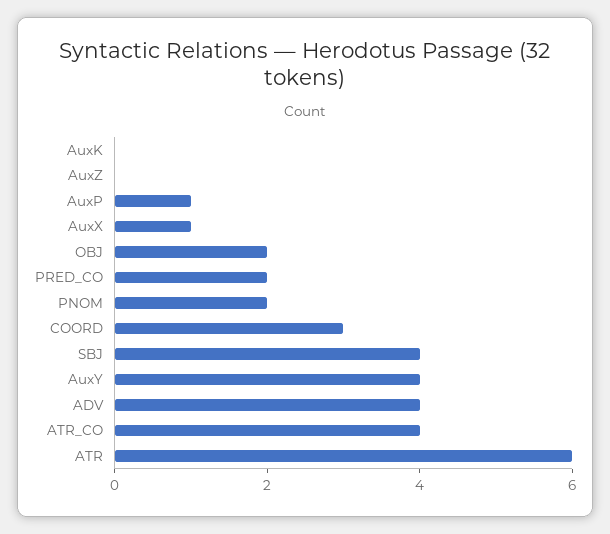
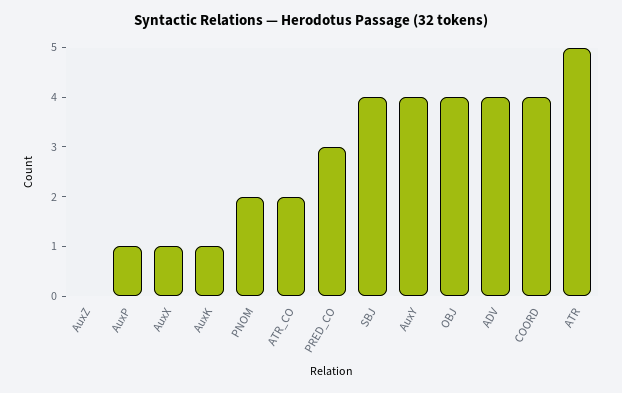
AuxK: 0 -> 1
OBJ: 2 -> 4
PRED_CO: 2 -> 3
COORD: 3 -> 4
ATR_CO: 4 -> 2
ATR: 6 -> 5

